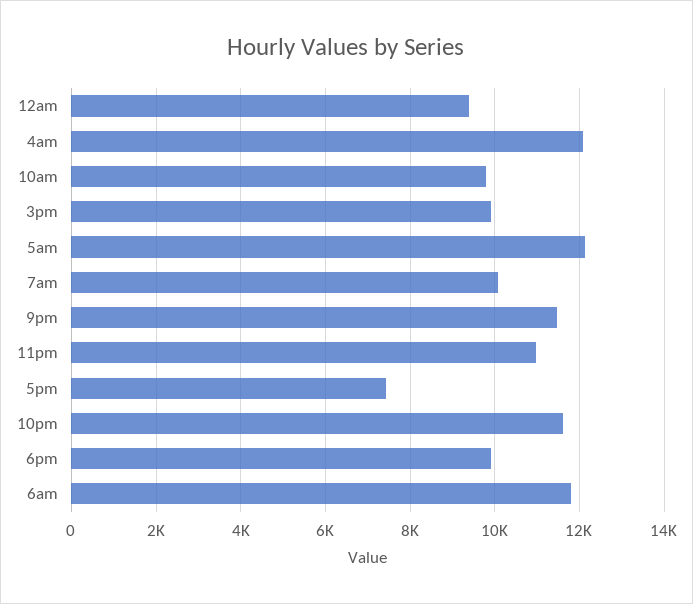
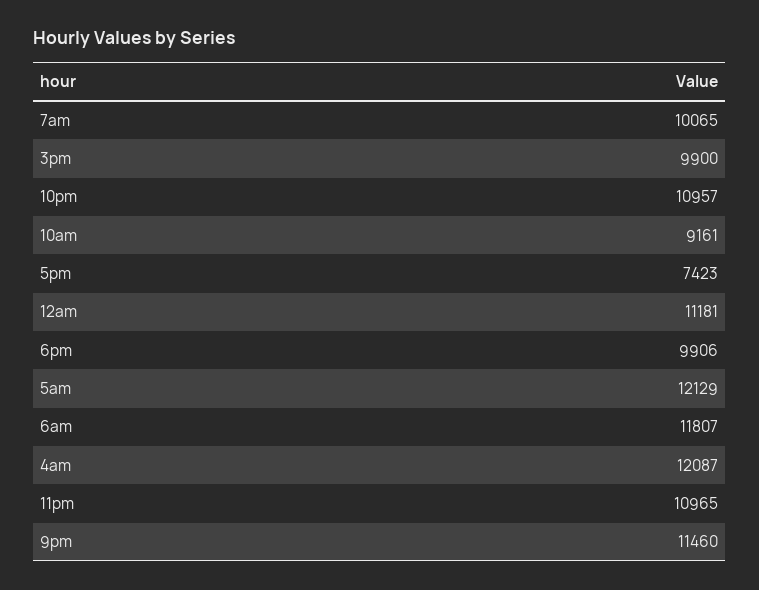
12am: 9400 -> 11181
10am: 9800 -> 9161
10pm: 11600 -> 10957

